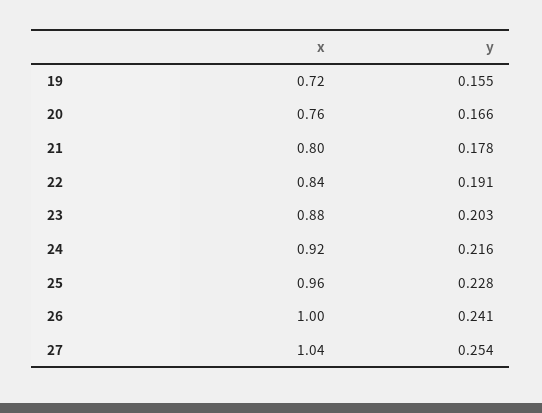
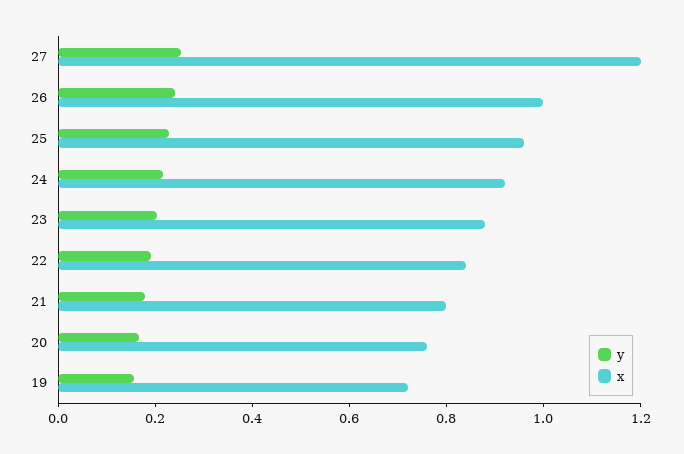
x, 27: 1.04 -> 1.2

